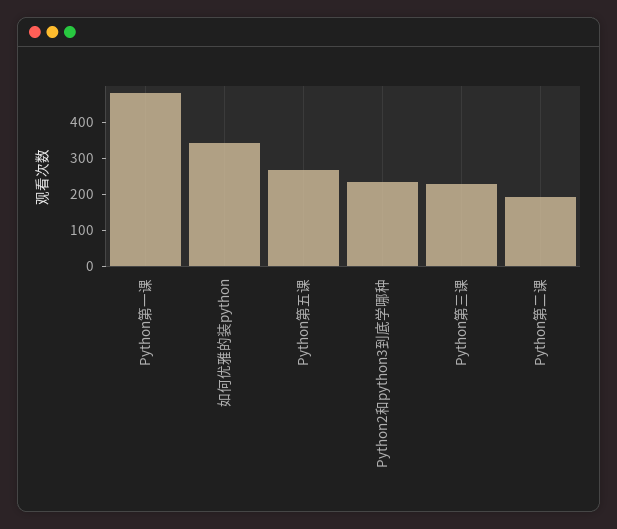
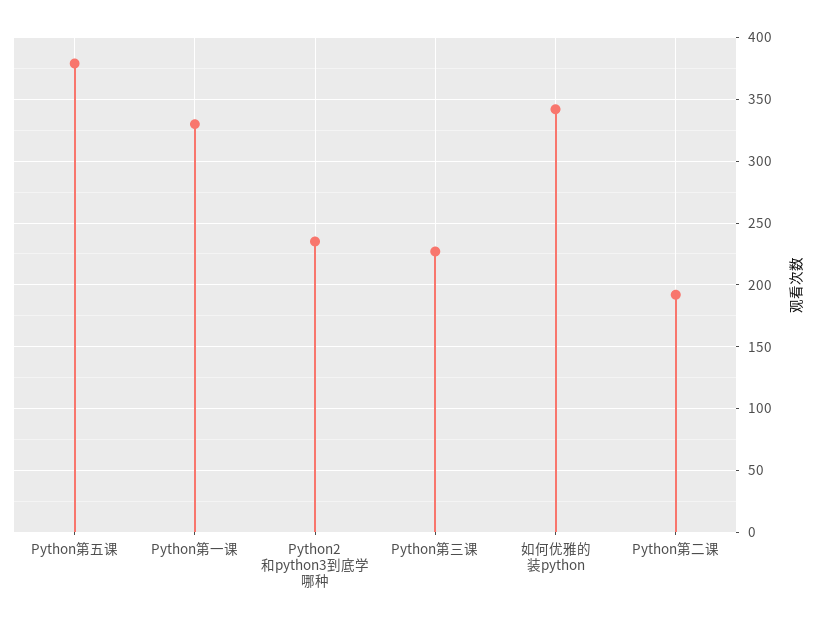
Python第一课: 475 -> 330
Python第五课: 275 -> 380

